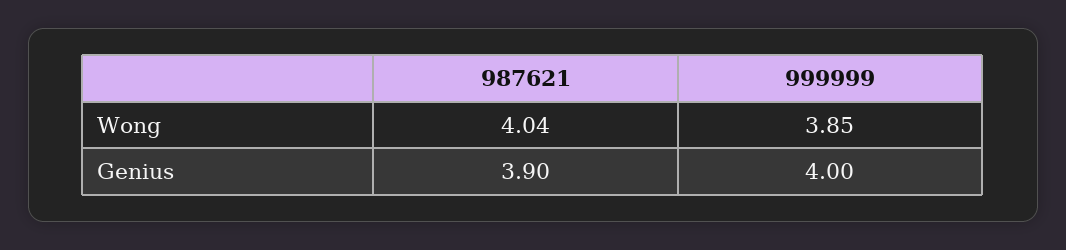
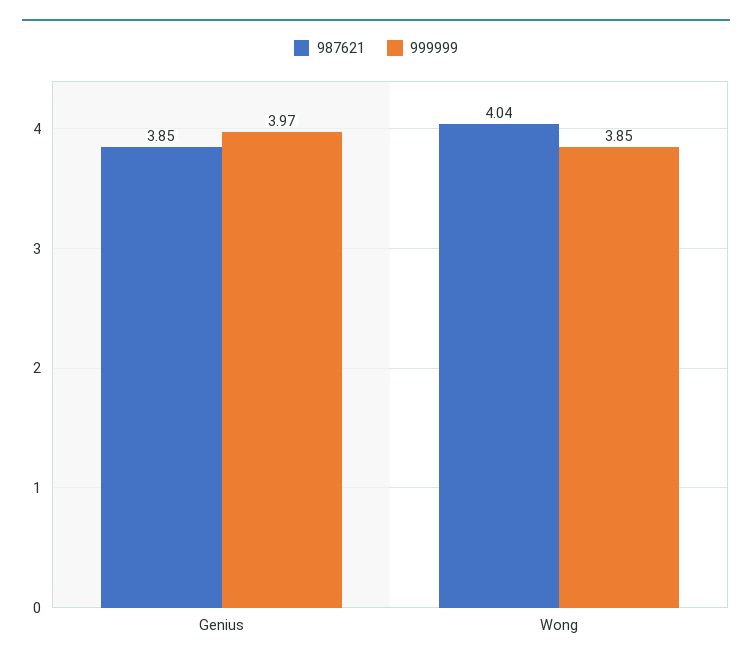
987621, Genius: 3.9 -> 3.85
999999, Genius: 4 -> 3.97

